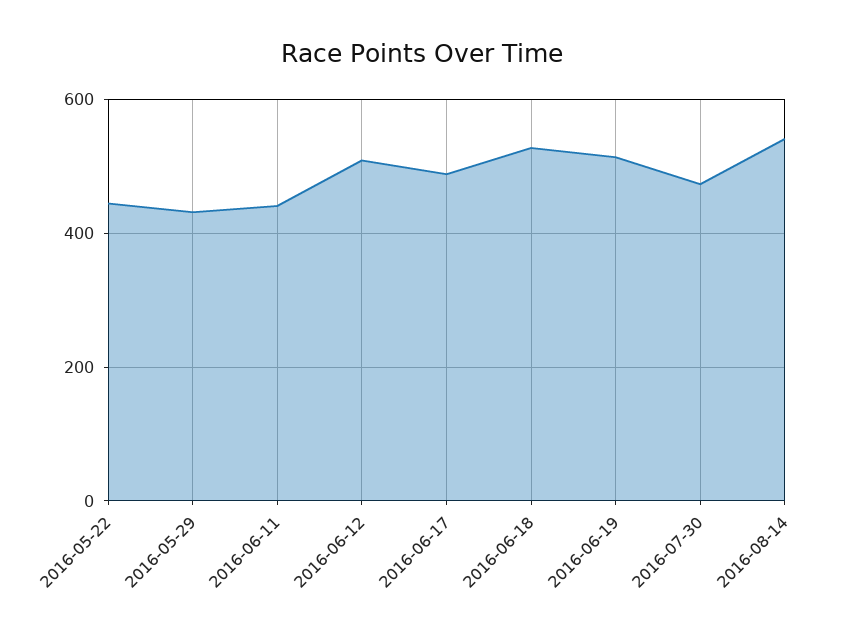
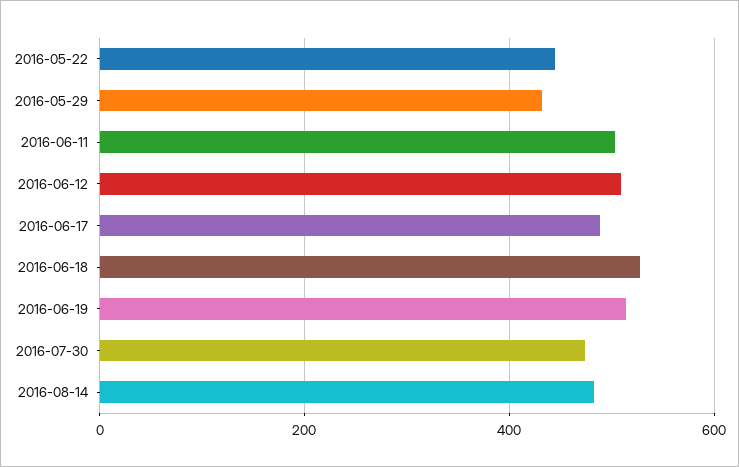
2016-06-11: 440 -> 500
2016-08-14: 540 -> 480

